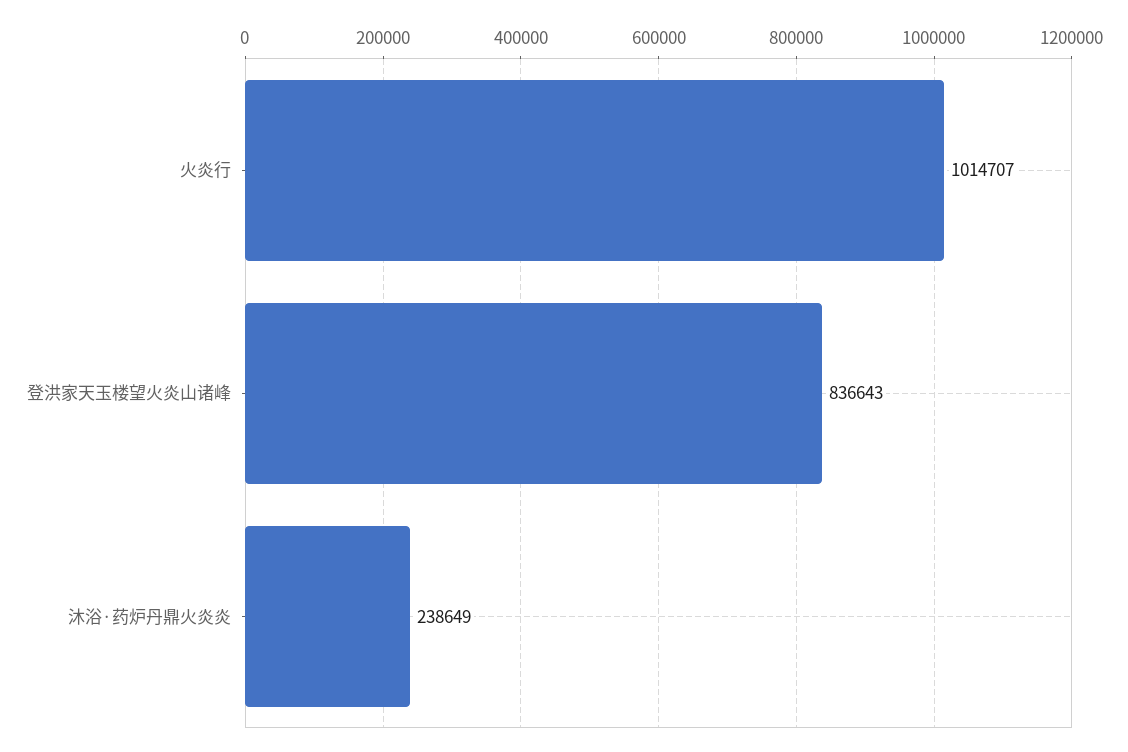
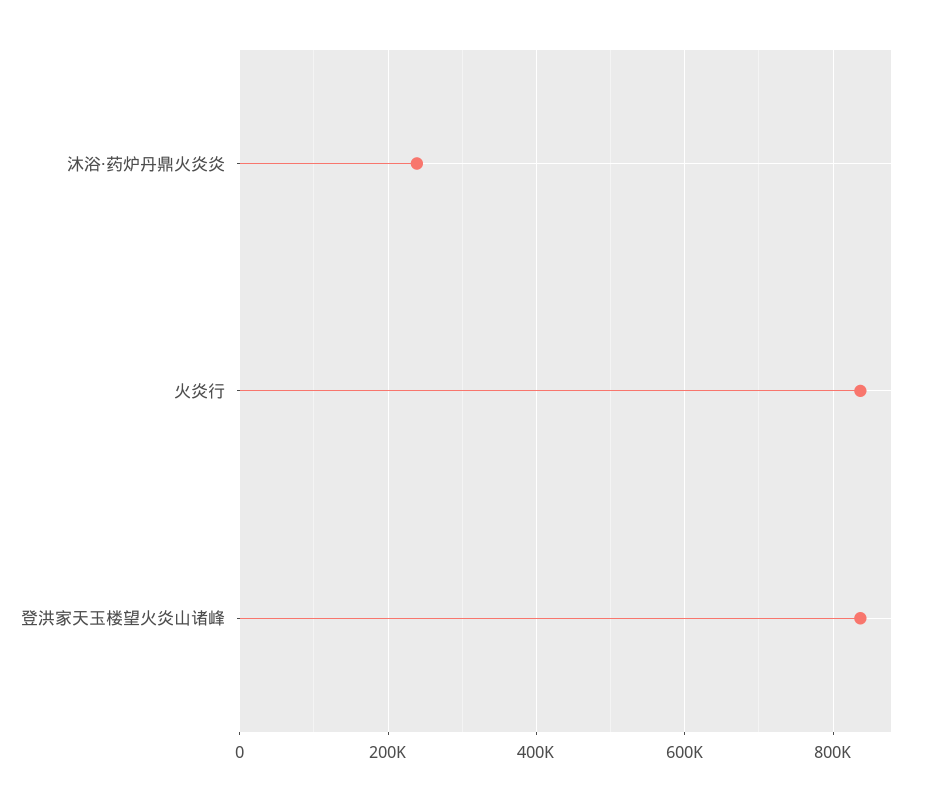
火炎行: 1014707 -> 840000

